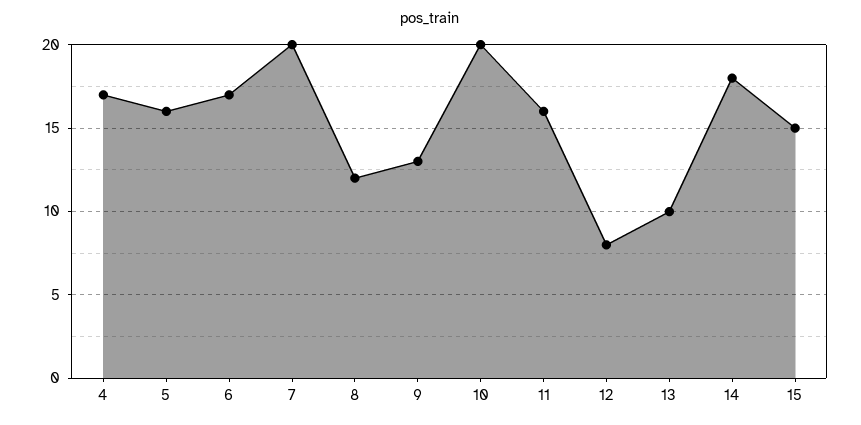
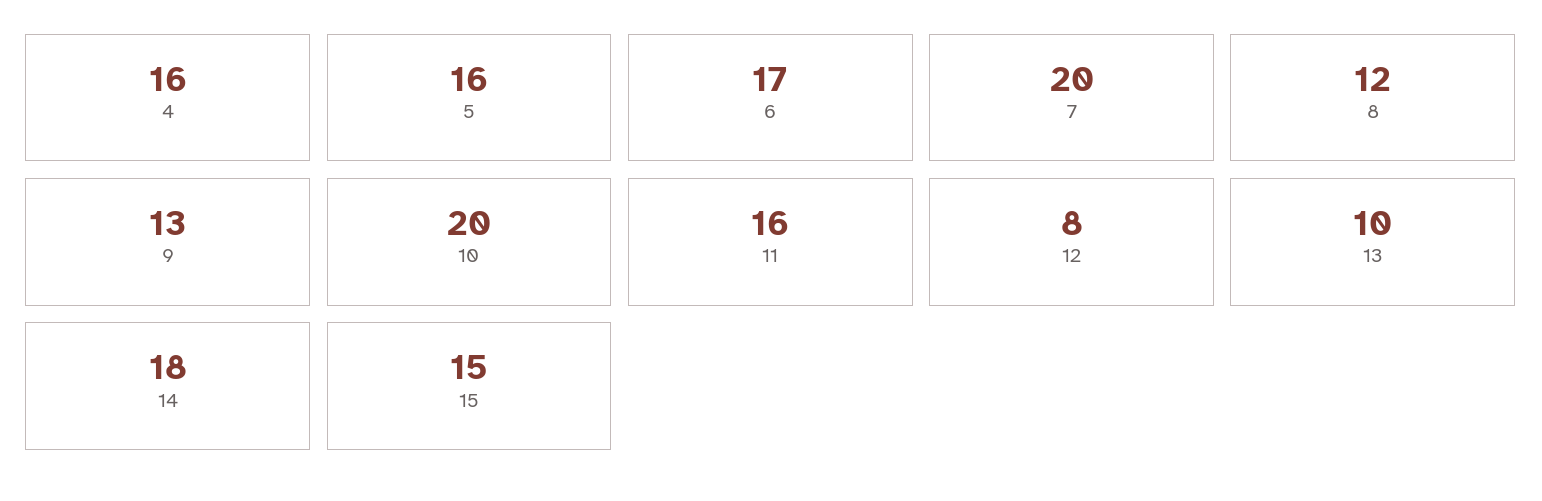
4: 17 -> 16

